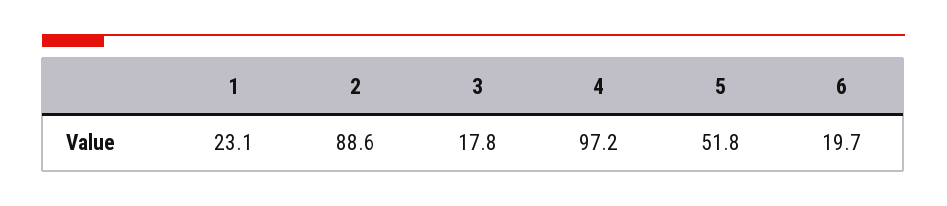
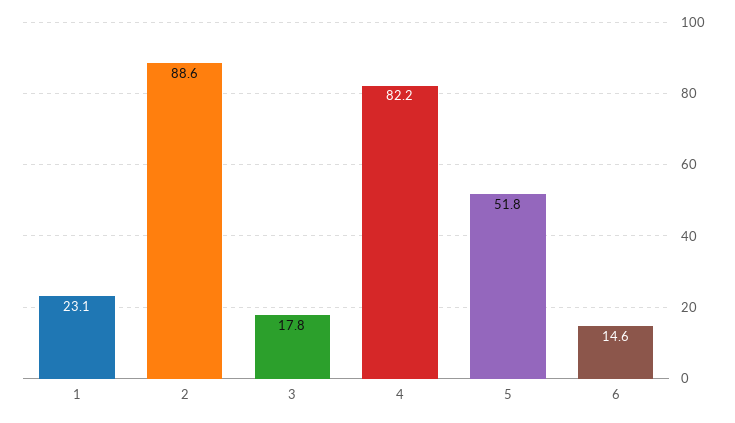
4: 97.2 -> 82.2
6: 19.7 -> 14.6

